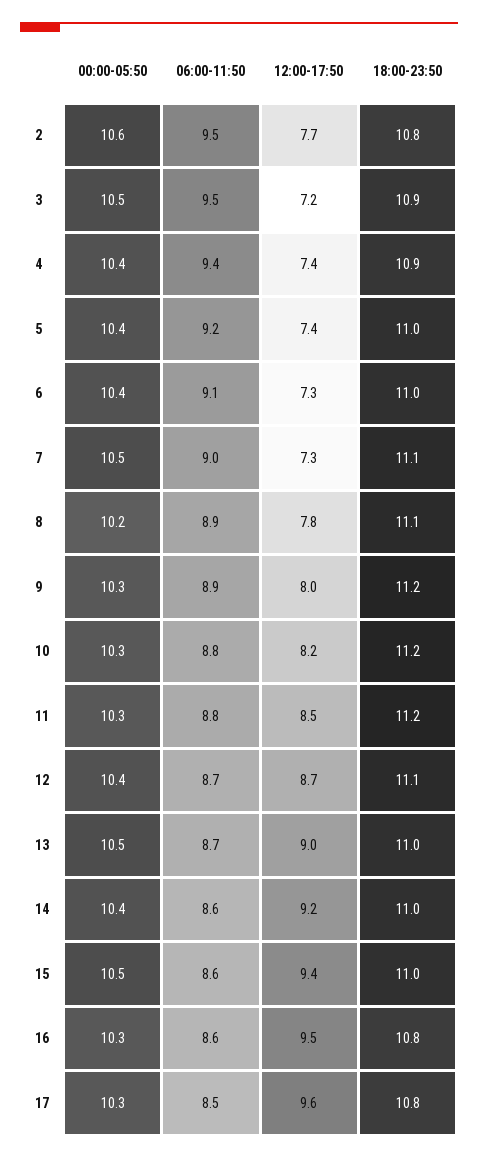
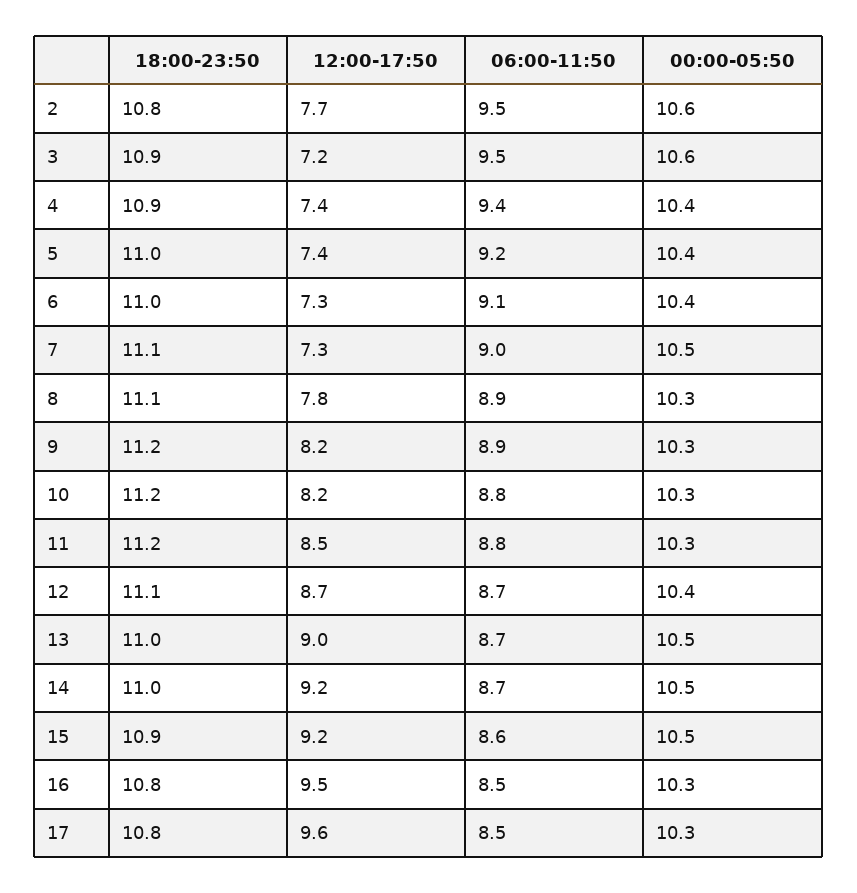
00:00-05:50, 3: 10.5 -> 10.6
00:00-05:50, 8: 10.2 -> 10.3
12:00-17:50, 9: 8 -> 8.2
00:00-05:50, 14: 10.4 -> 10.5
06:00-11:50, 14: 8.6 -> 8.7
12:00-17:50, 15: 9.4 -> 9.2
18:00-23:50, 15: 11 -> 10.9
06:00-11:50, 16: 8.6 -> 8.5

